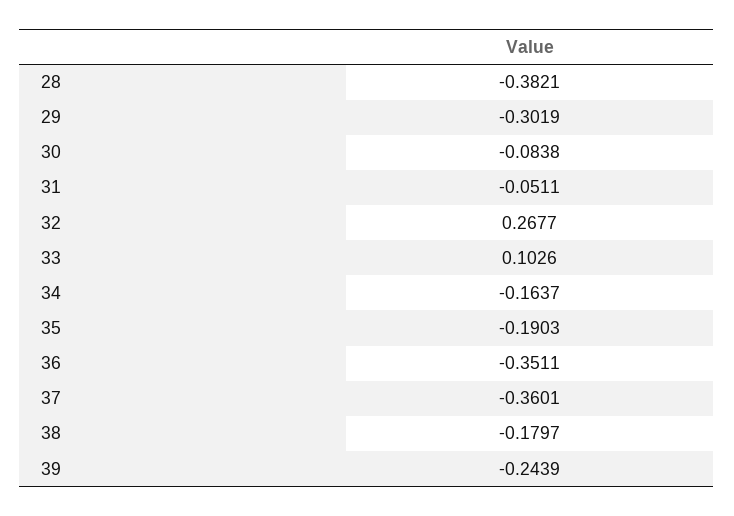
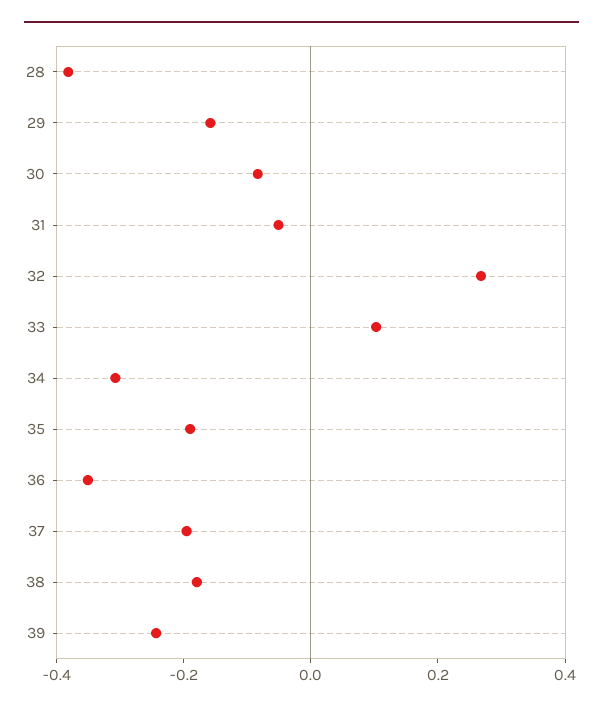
29: -0.3019 -> -0.15
34: -0.1637 -> -0.3
37: -0.3601 -> -0.2

